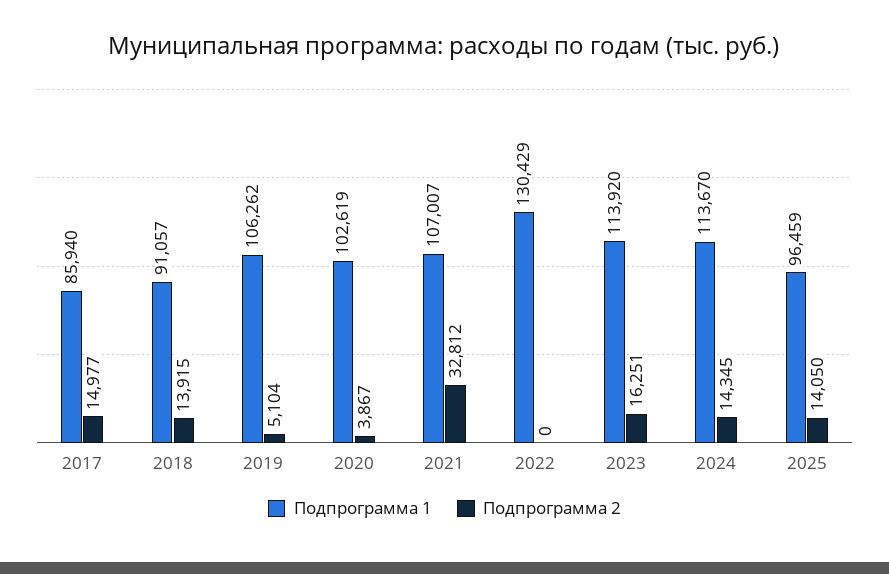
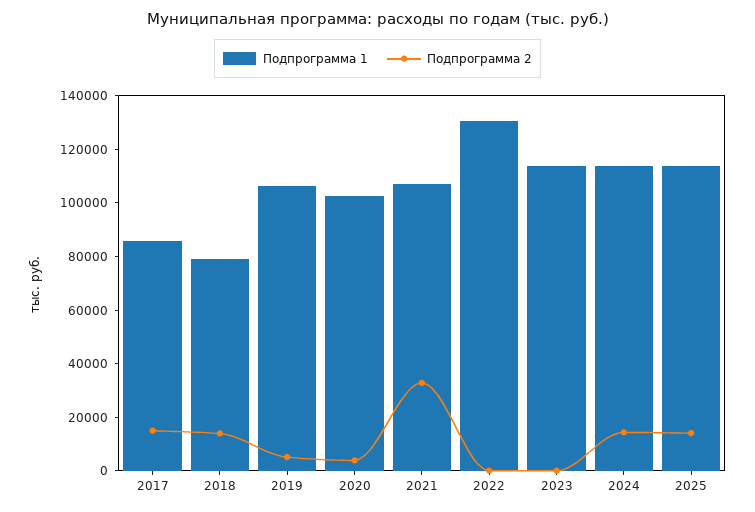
Подпрограмма 1, 2018: 91057 -> 80000
Подпрограмма 2, 2023: 16251 -> 0
Подпрограмма 1, 2025: 96459 -> 115000

